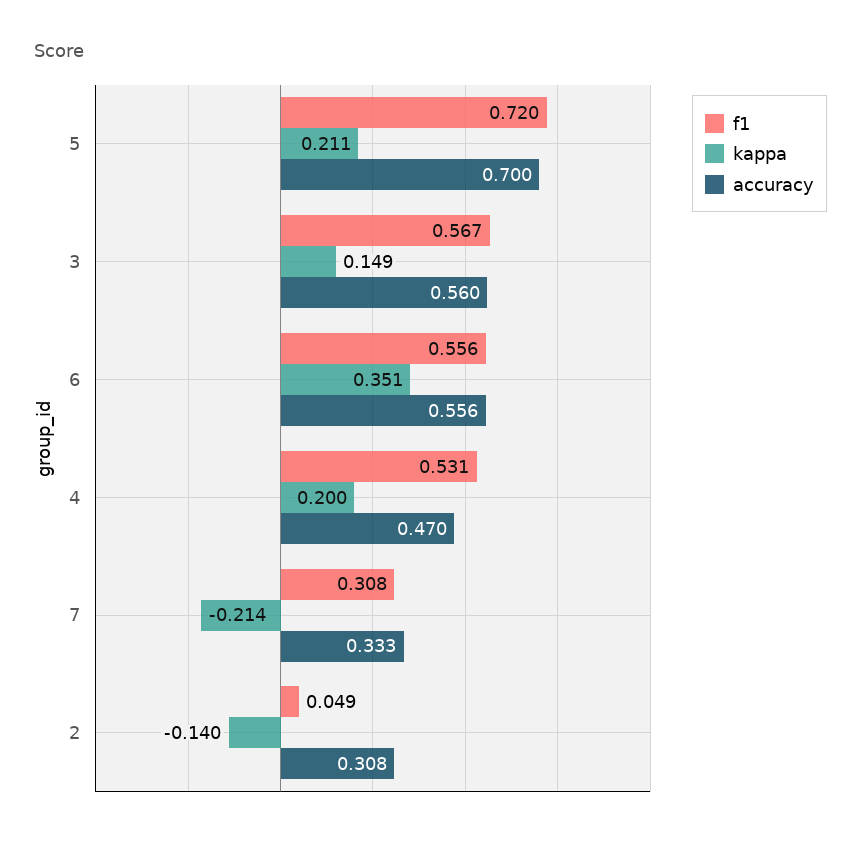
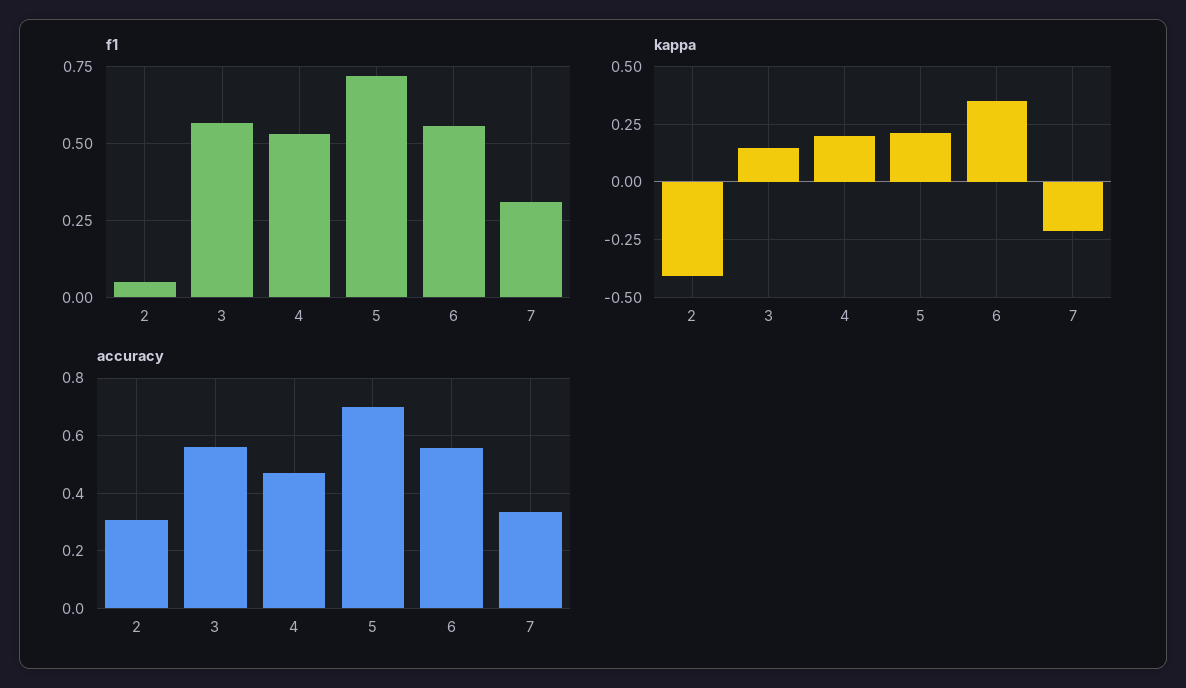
kappa, 2: -0.14 -> -0.4

